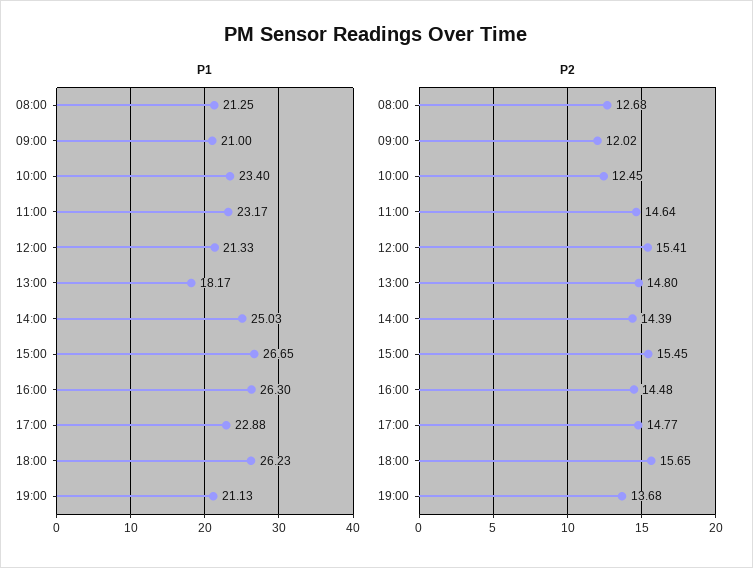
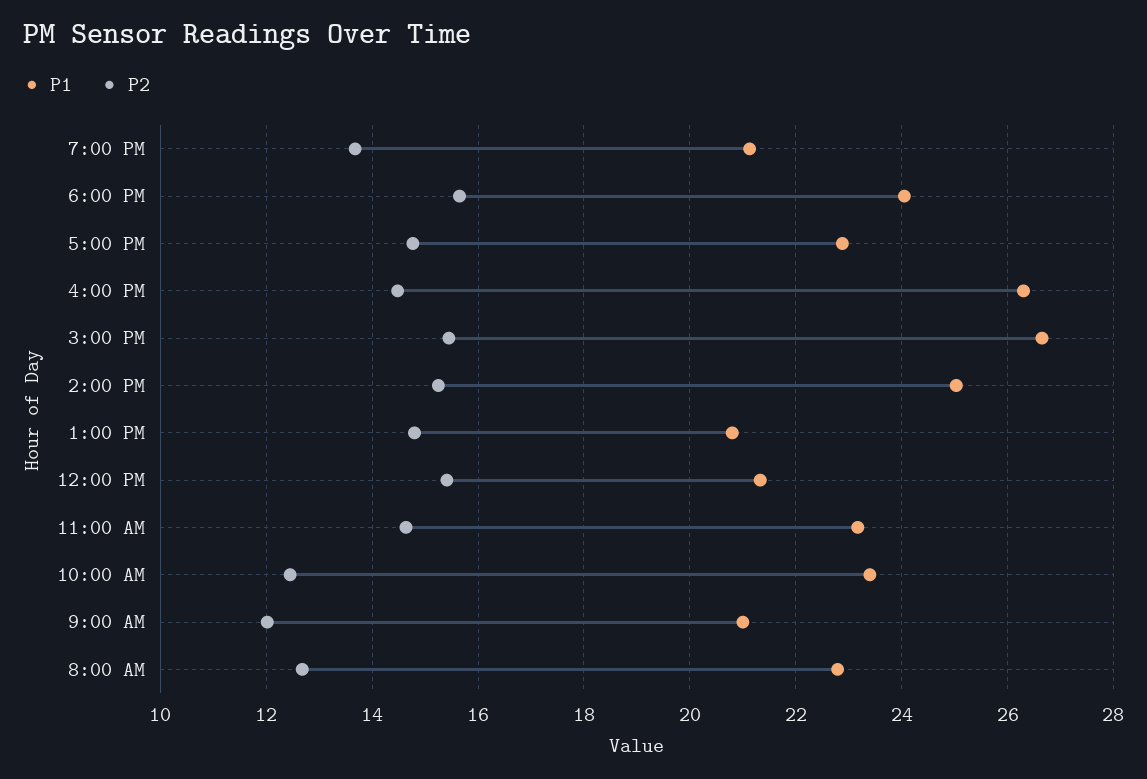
P1, 08:00: 21.25 -> 22.8
P1, 13:00: 18.17 -> 20.8
P1, 18:00: 26.23 -> 24
P2, 14:00: 14.39 -> 15.2

